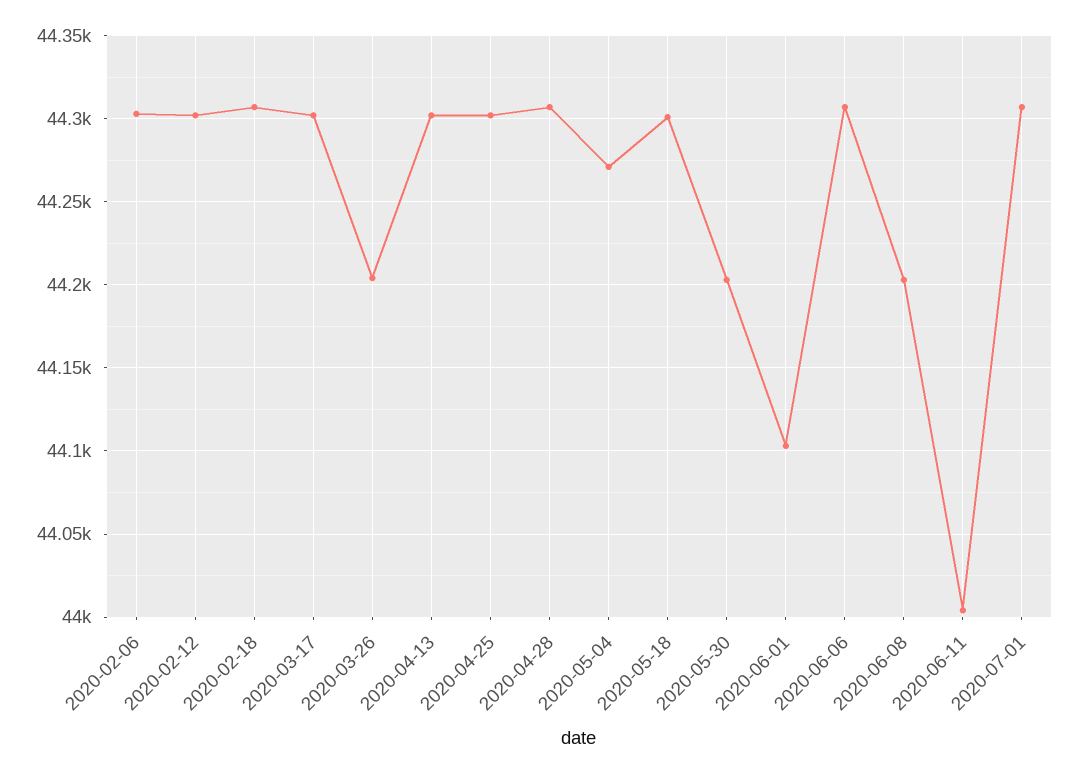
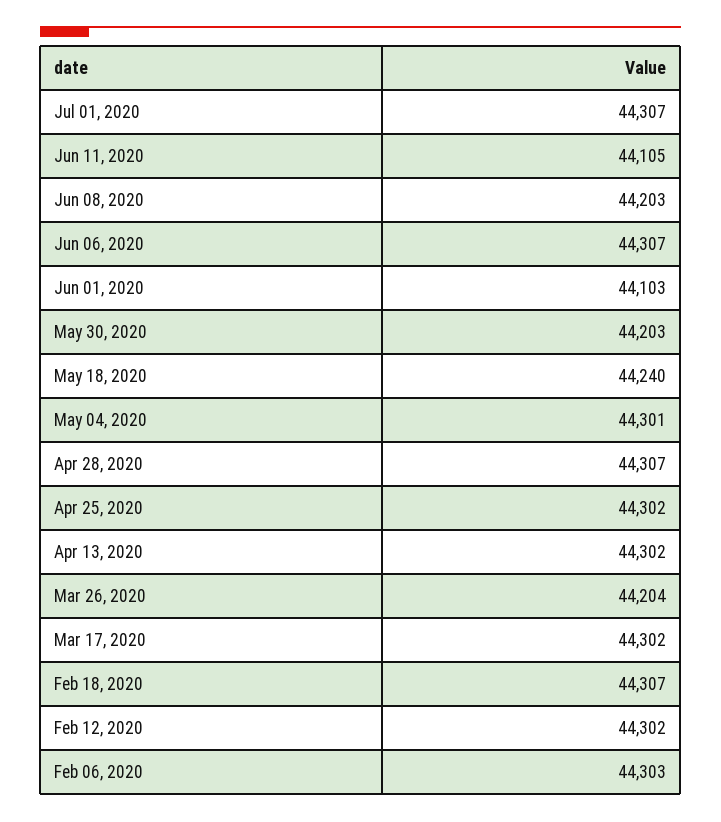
2020-05-04: 44270 -> 44301
2020-05-18: 44300 -> 44240
2020-06-11: 44005 -> 44105

